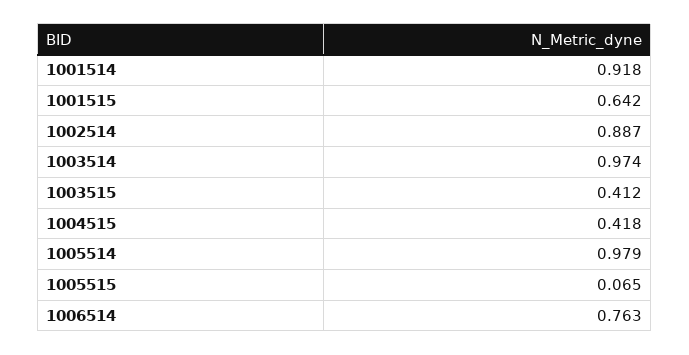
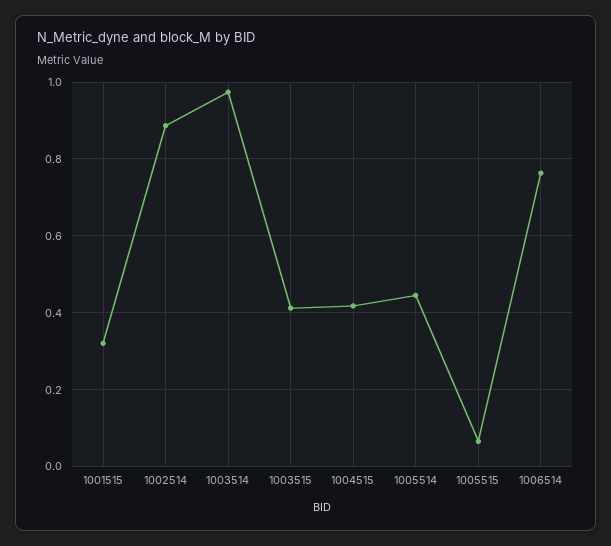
1001514: 0.918 -> none
1001515: 0.642 -> 0.32
1005514: 0.979 -> 0.44

